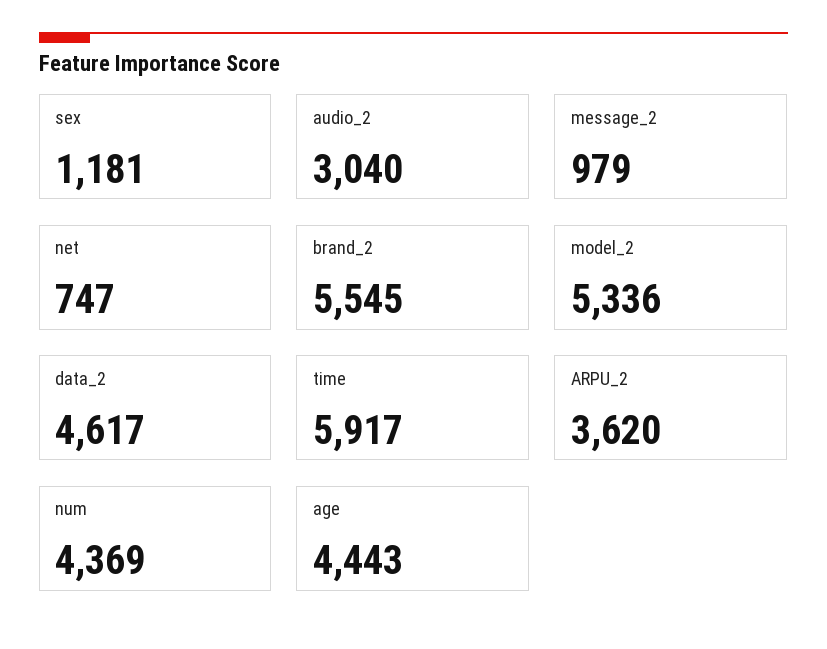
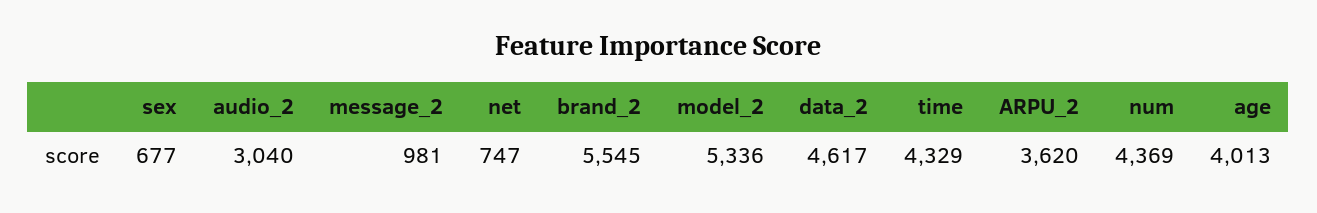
sex: 1181 -> 677
message_2: 979 -> 981
time: 5917 -> 4329
age: 4443 -> 4013

